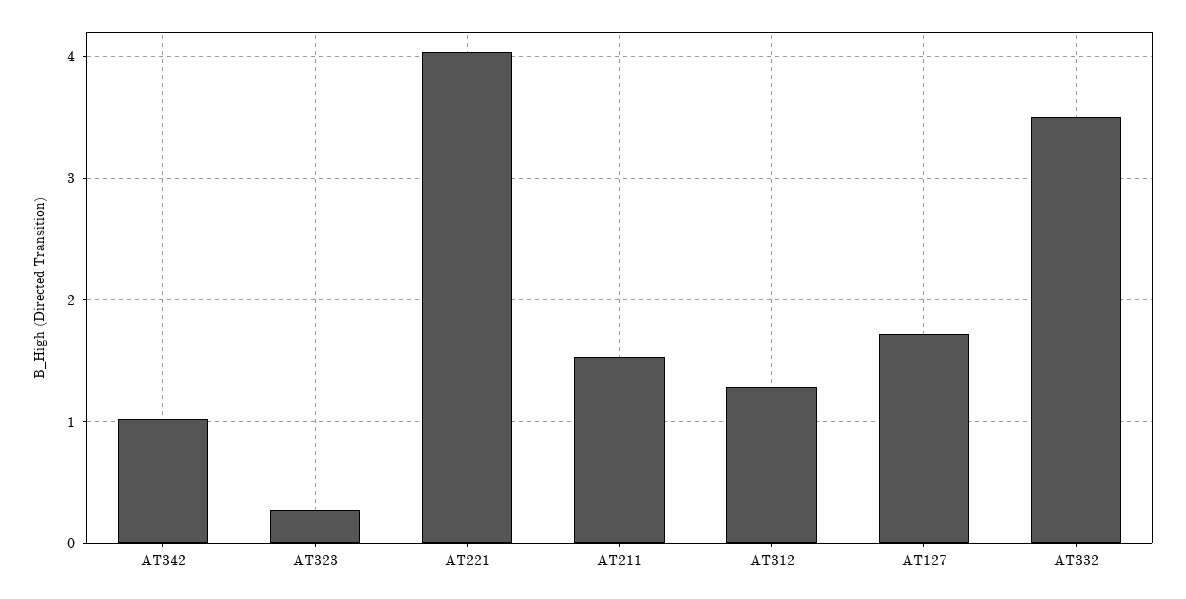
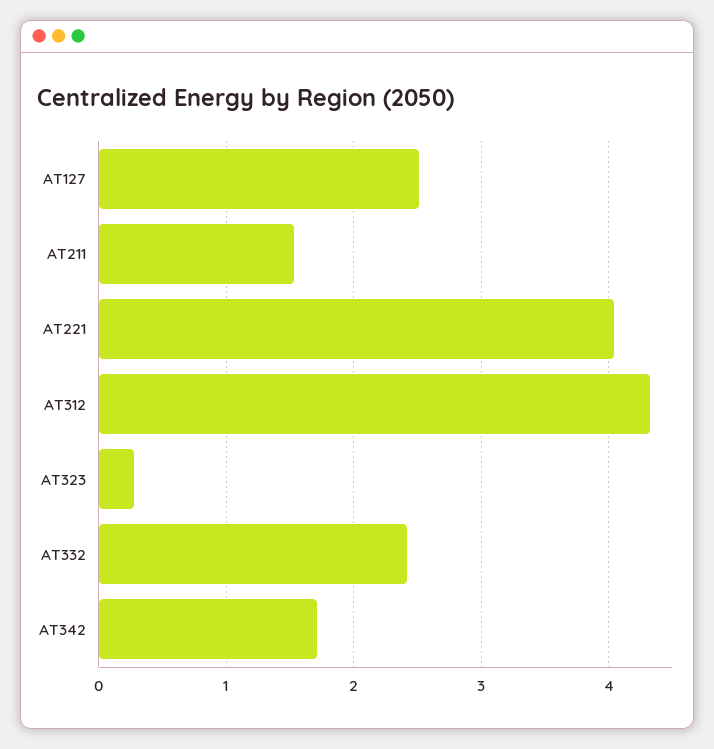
AT342: 1 -> 1.7
AT312: 1.3 -> 4.3
AT127: 1.7 -> 2.5
AT332: 3.5 -> 2.4

